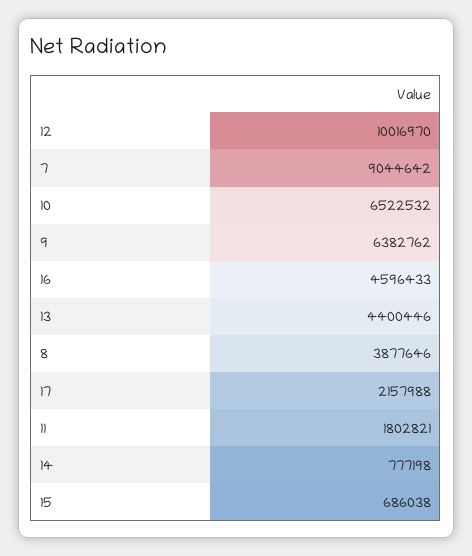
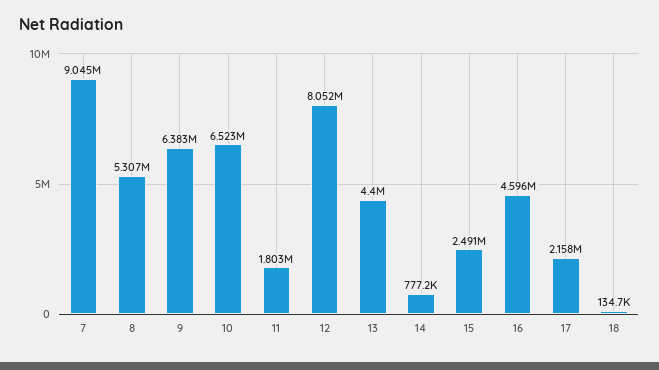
12: 10016970 -> 8052000
8: 3877646 -> 5307000
15: 686038 -> 2491000
18: none -> 134700

